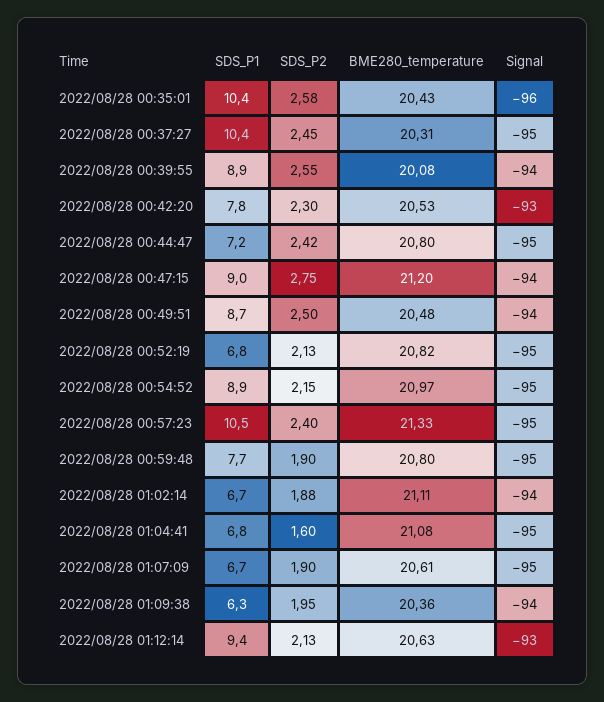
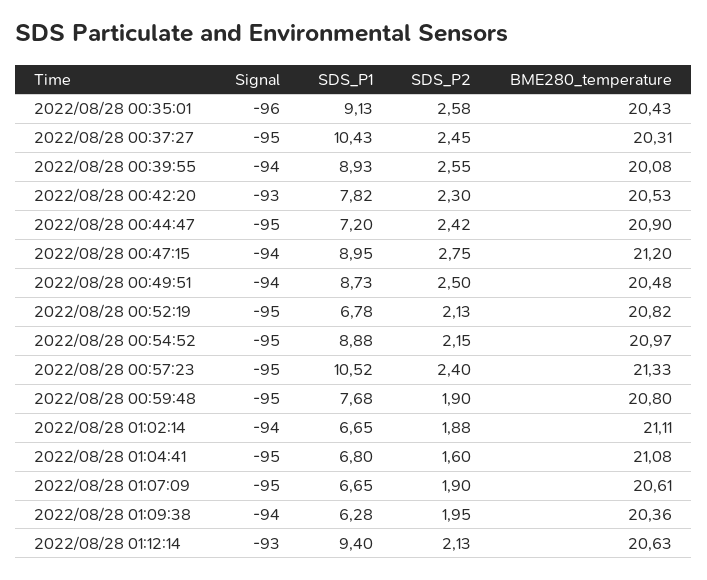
SDS_P1, 2022/08/28 00:35:01: 10.4 -> 9.13
BME280_temperature, 2022/08/28 00:44:47: 20.8 -> 20.9

